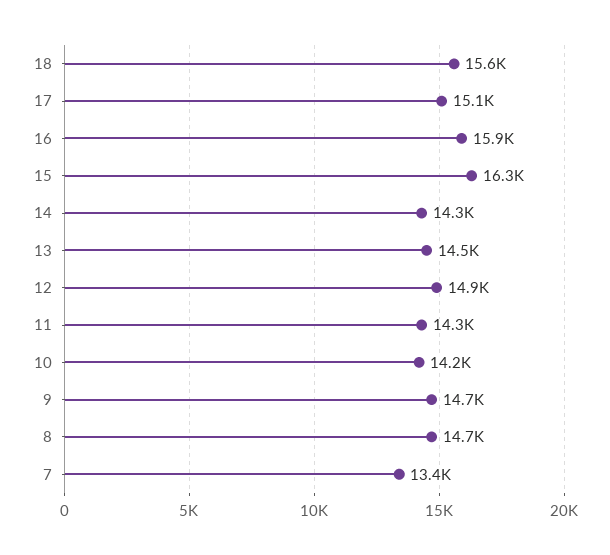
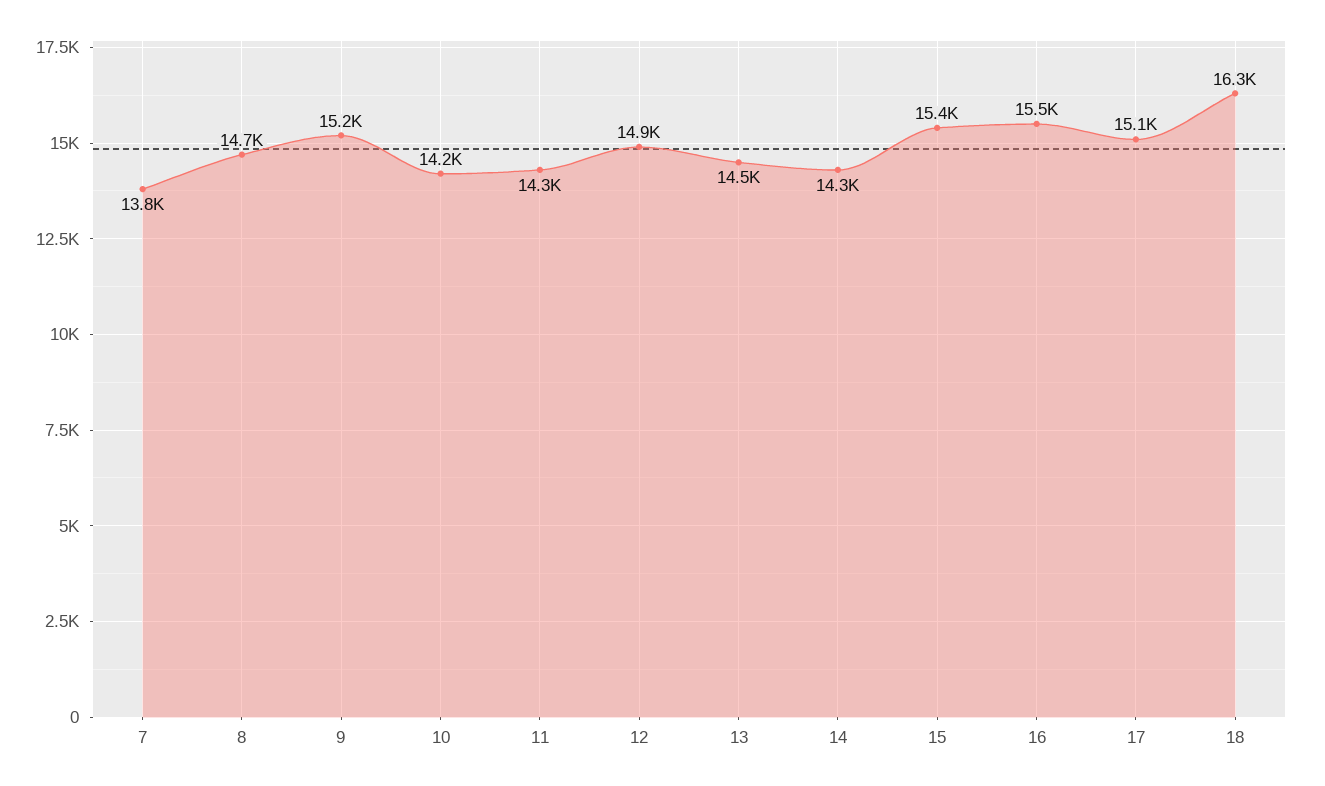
18: 15600 -> 16300
16: 15900 -> 15500
15: 16300 -> 15400
9: 14700 -> 15200
7: 13400 -> 13800

